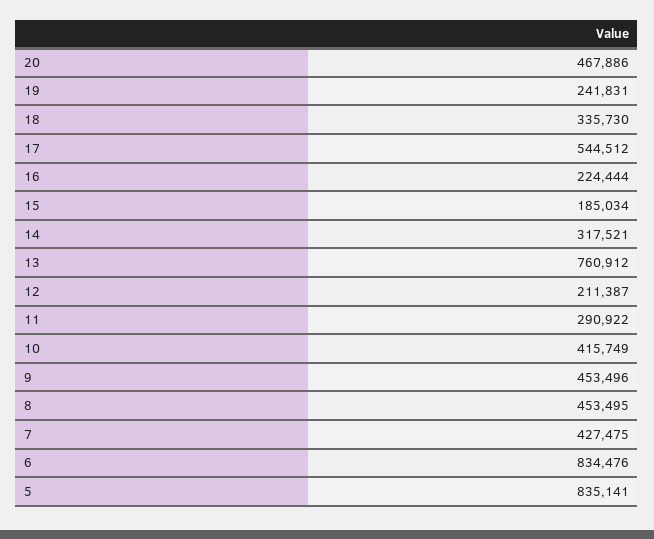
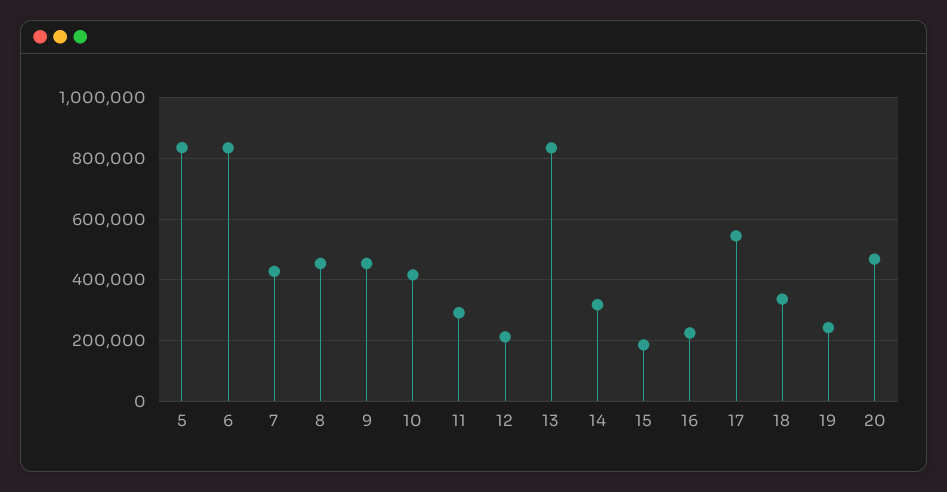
13: 760912 -> 840000

